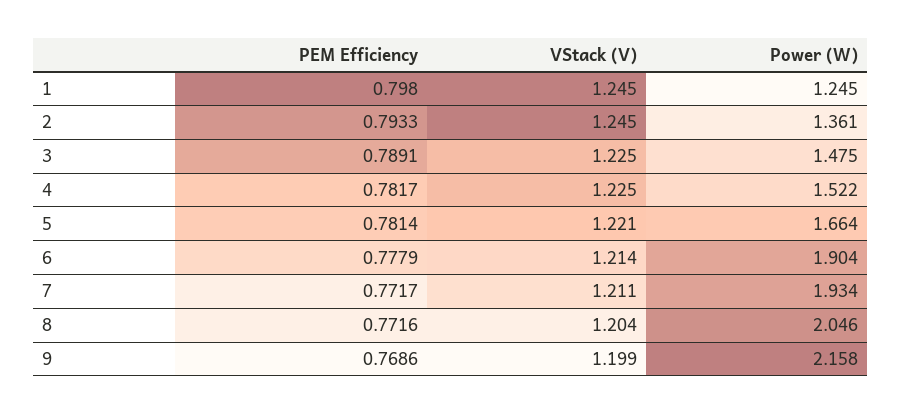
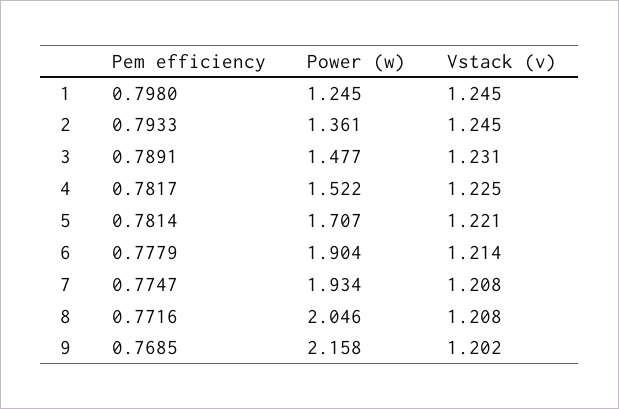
VStack (V), 3: 1.225 -> 1.231
Power (W), 3: 1.475 -> 1.477
Power (W), 5: 1.664 -> 1.707
PEM Efficiency, 7: 0.7717 -> 0.7747
VStack (V), 7: 1.211 -> 1.208
VStack (V), 8: 1.204 -> 1.208
PEM Efficiency, 9: 0.7686 -> 0.7685
VStack (V), 9: 1.199 -> 1.202

